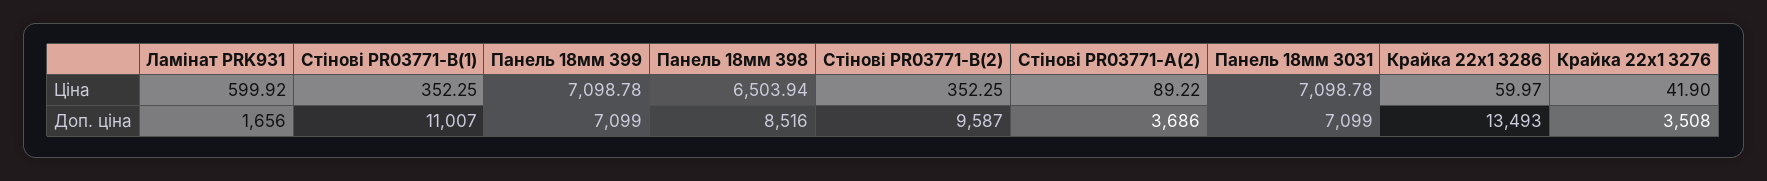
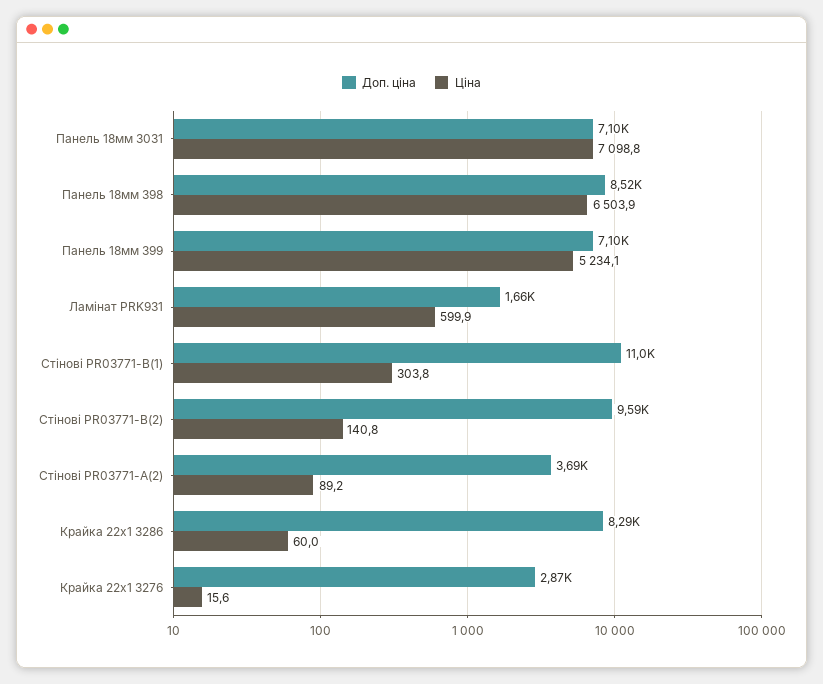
Ціна, Стінові PR03771-B(1): 352.25 -> 303.8
Ціна, Панель 18мм 399: 7098.78 -> 5234.1
Ціна, Стінові PR03771-B(2): 352.25 -> 140.8
Ціна, Крайка 22x1 3276: 41.9 -> 15.6
Доп. ціна, Крайка 22x1 3286: 13493 -> 8290
Доп. ціна, Крайка 22x1 3276: 3508 -> 2870

